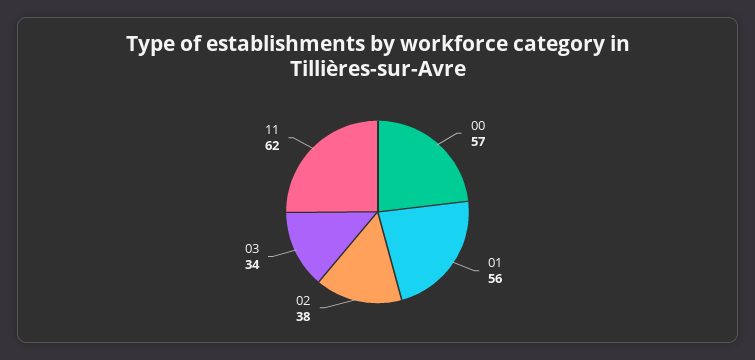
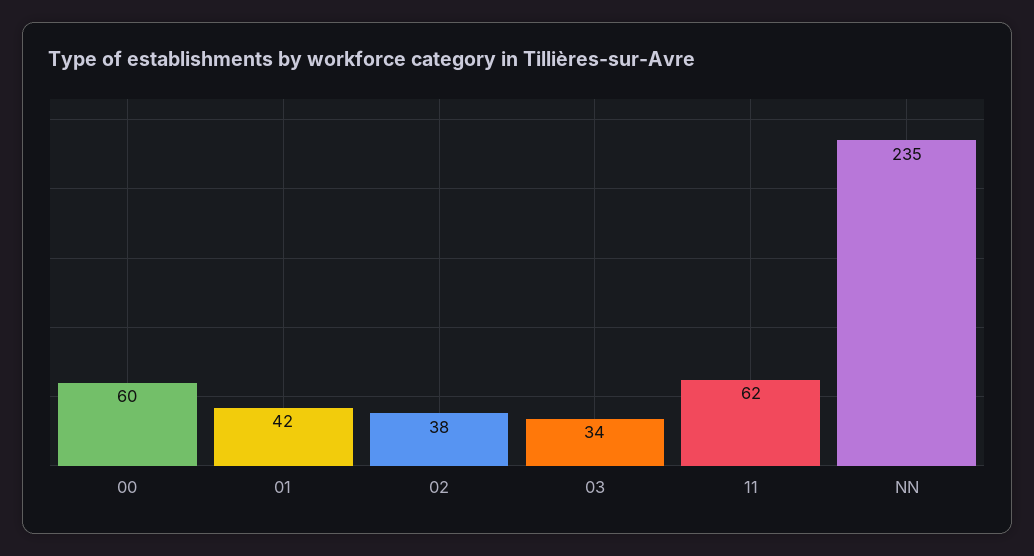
00: 57 -> 60
01: 56 -> 42
NN: none -> 235

